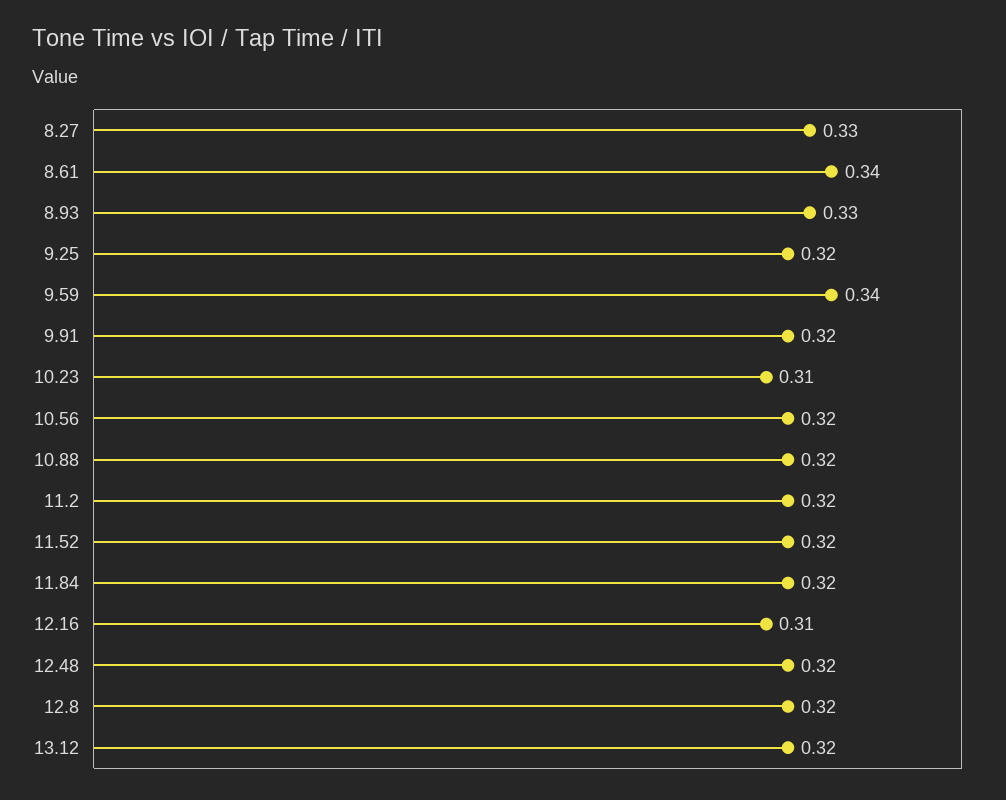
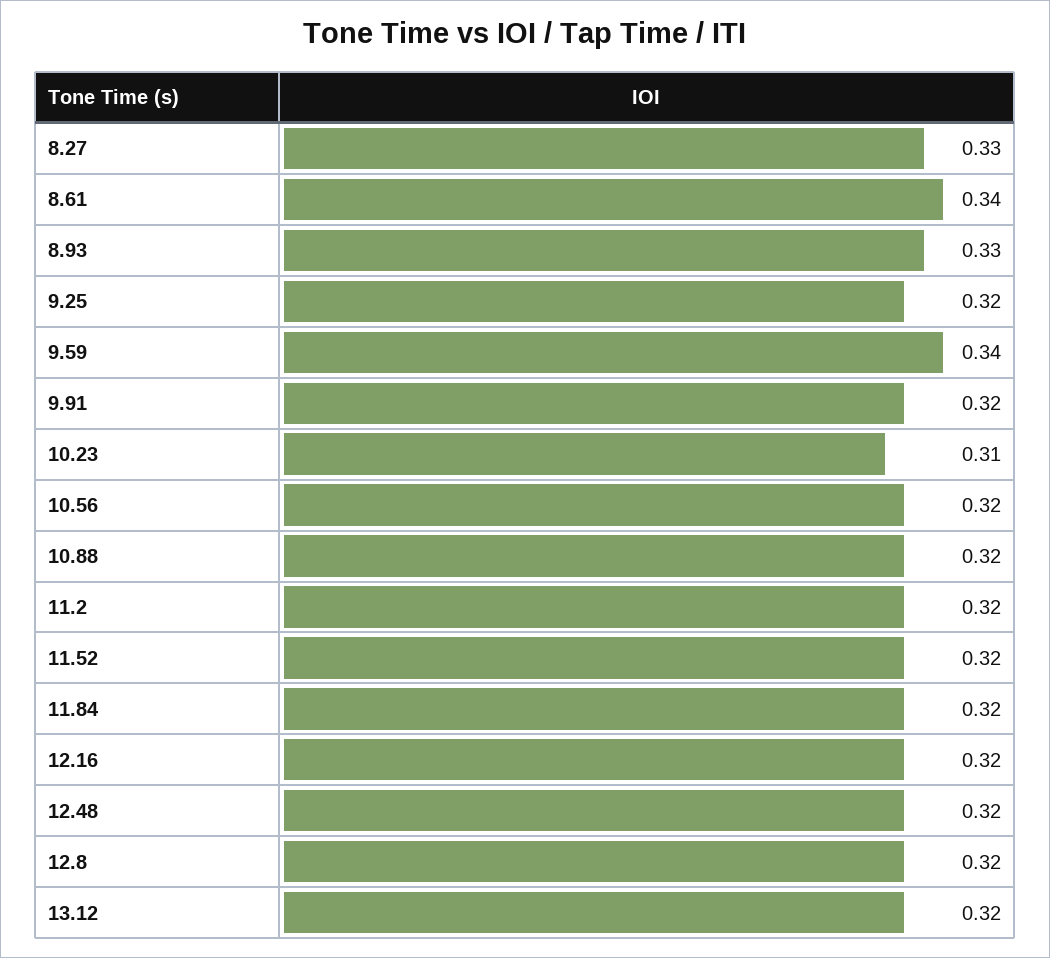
12.16: 0.31 -> 0.32

